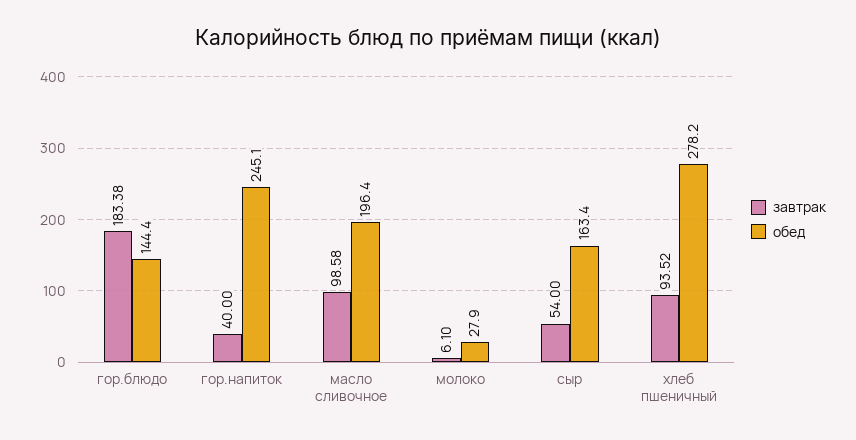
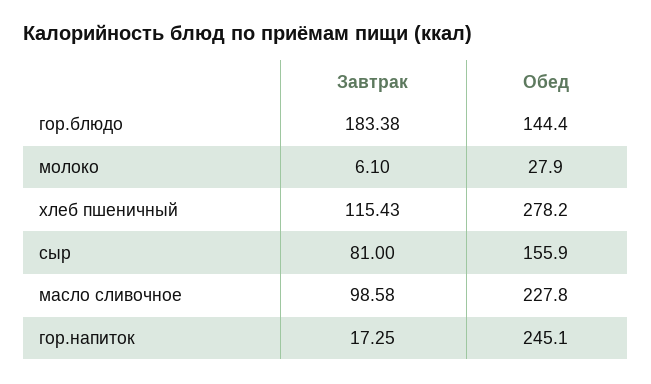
завтрак, гор.напиток: 40 -> 17.25
обед, масло сливочное: 196.4 -> 227.8
завтрак, сыр: 54 -> 81
обед, сыр: 163.4 -> 155.9
завтрак, хлеб пшеничный: 93.52 -> 115.43

